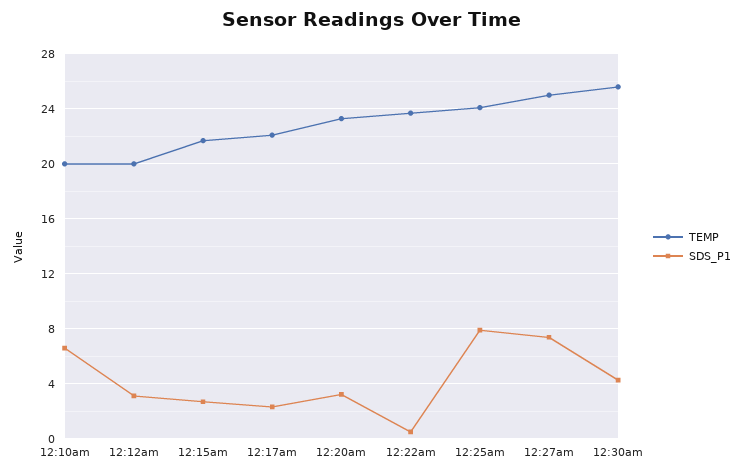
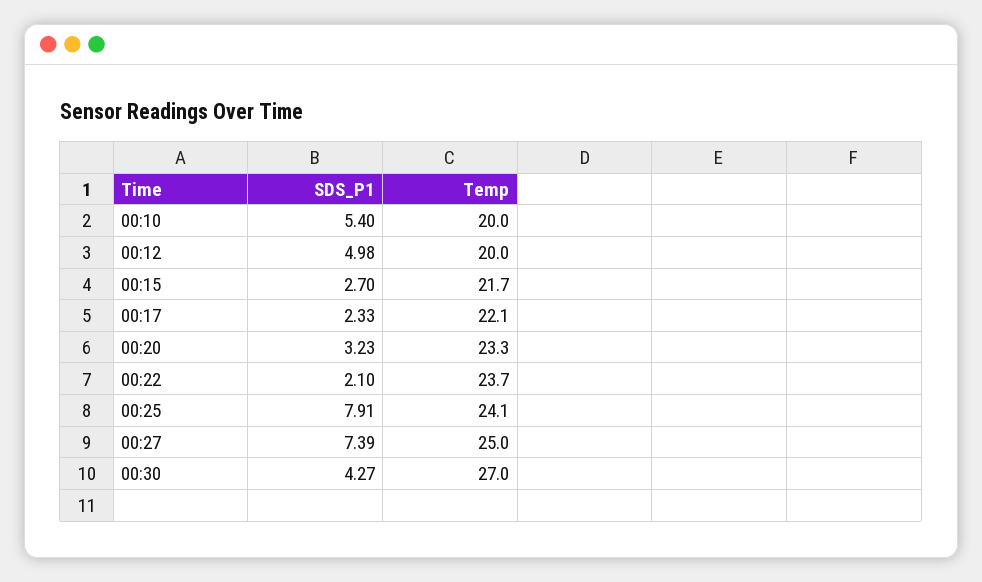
SDS_P1, 12:10am: 6.5 -> 5.4
SDS_P1, 12:12am: 3 -> 4.98
SDS_P1, 12:22am: 0.5 -> 2.1
TEMP, 12:30am: 25.5 -> 27

